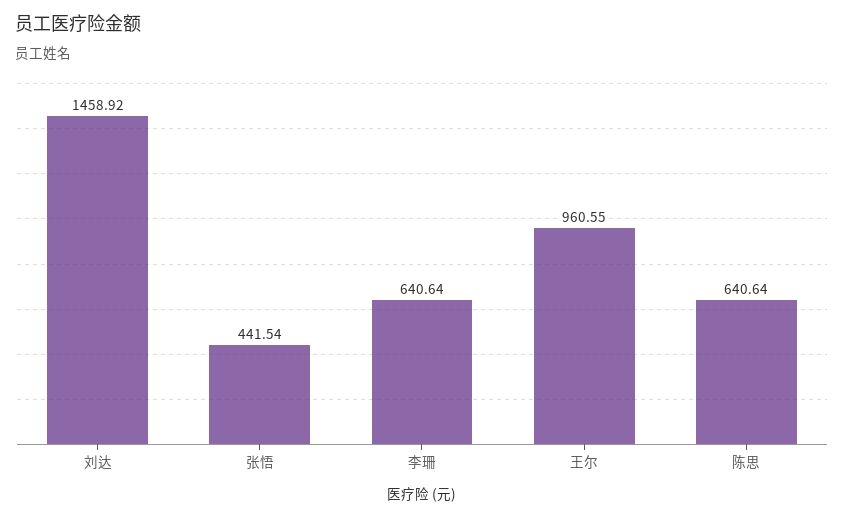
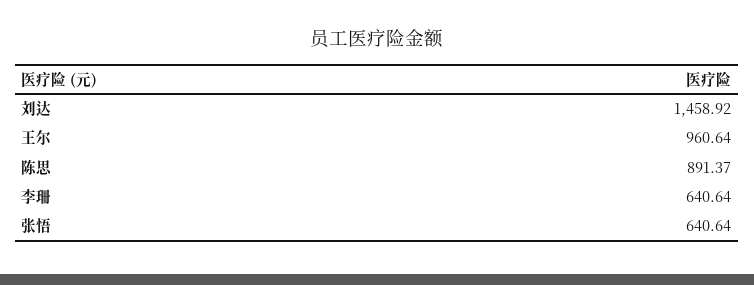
张悟: 441.54 -> 640.64
王尔: 960.55 -> 960.64
陈思: 640.64 -> 891.37

